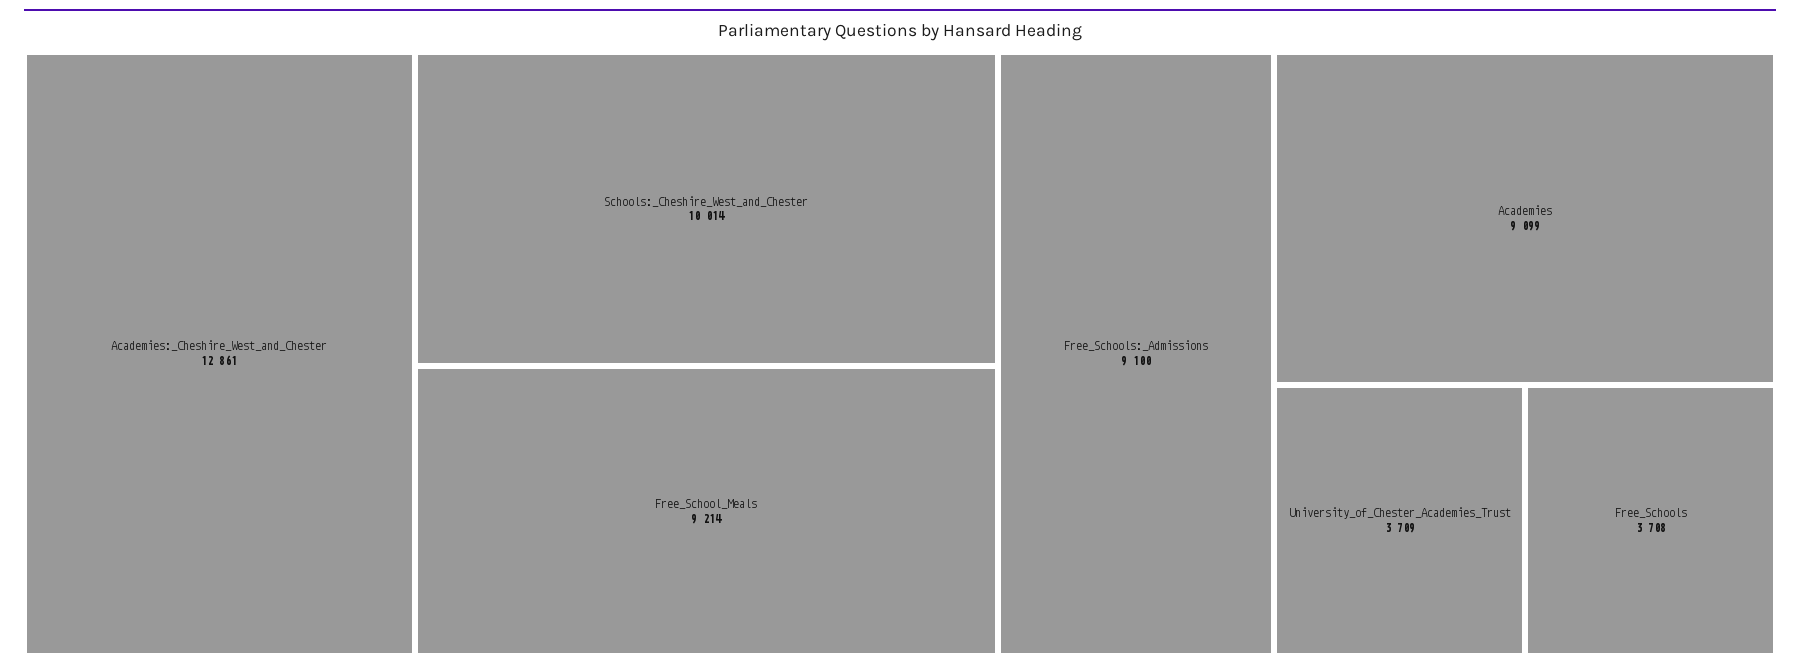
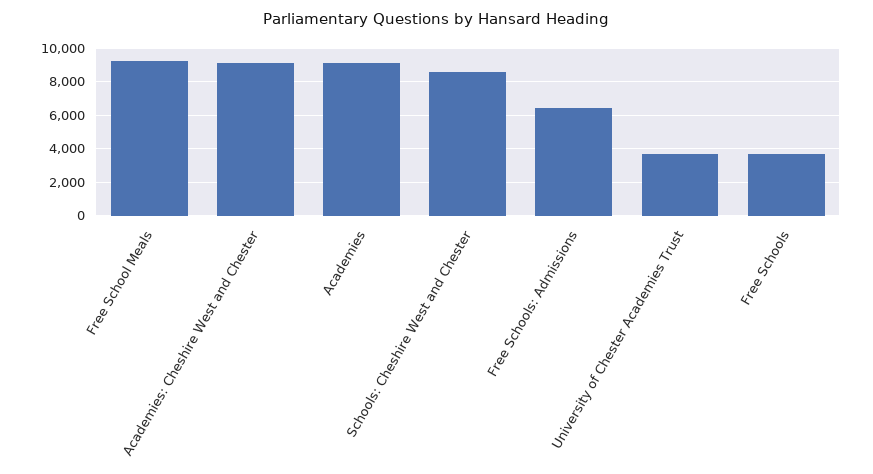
Academies:_Cheshire_West_and_Chester: 12861 -> 9000
Schools:_Cheshire_West_and_Chester: 10014 -> 8500
Free_Schools:_Admissions: 9100 -> 6500

